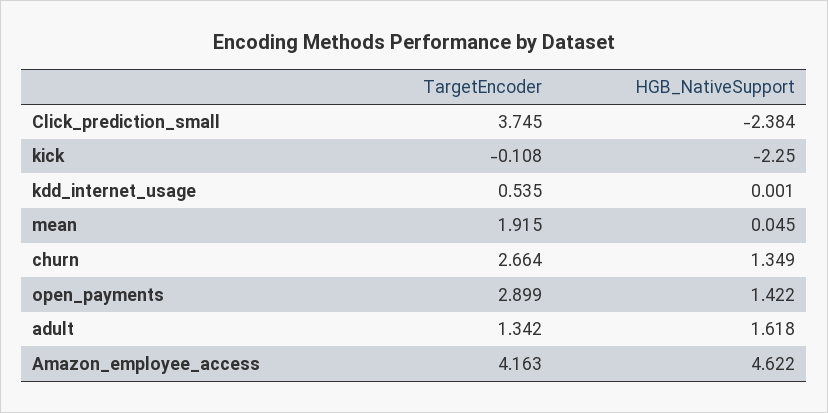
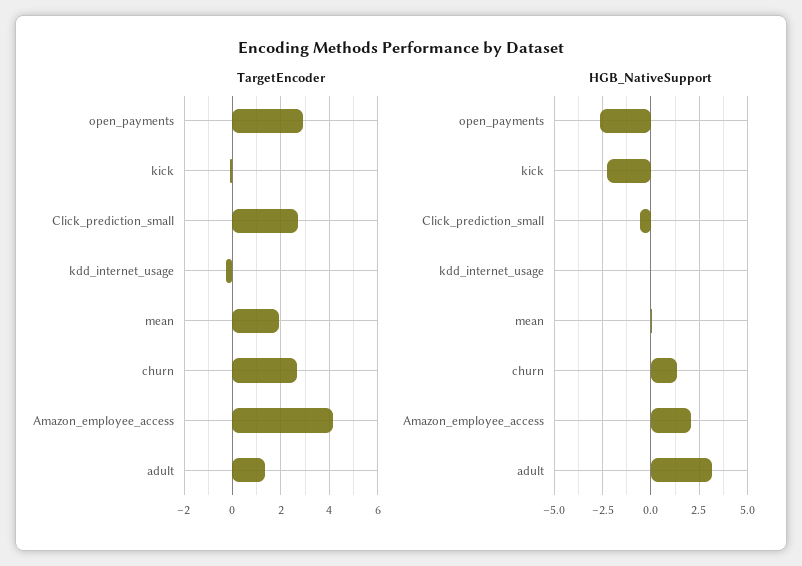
TargetEncoder, Click_prediction_small: 3.745 -> 2.75
HGB_NativeSupport, Click_prediction_small: -2.384 -> -0.5
TargetEncoder, kdd_internet_usage: 0.535 -> -0.25
HGB_NativeSupport, open_payments: 1.422 -> -2.5
HGB_NativeSupport, adult: 1.618 -> 3
HGB_NativeSupport, Amazon_employee_access: 4.622 -> 2

